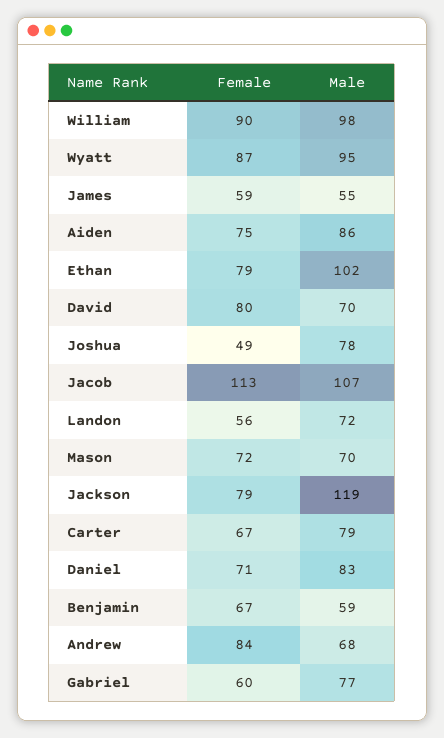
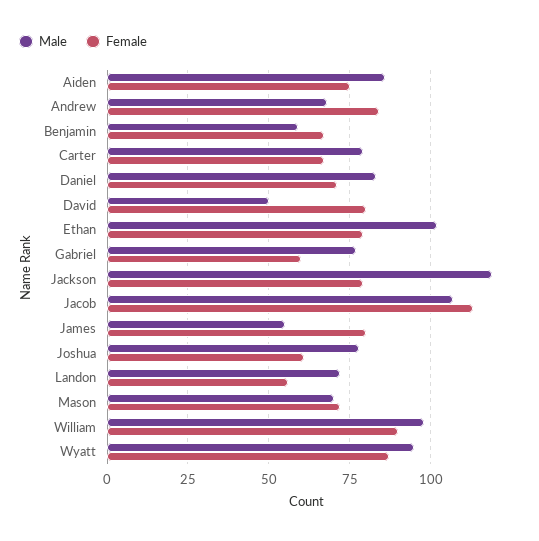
Female, James: 59 -> 80
Male, David: 70 -> 50
Female, Joshua: 49 -> 60

